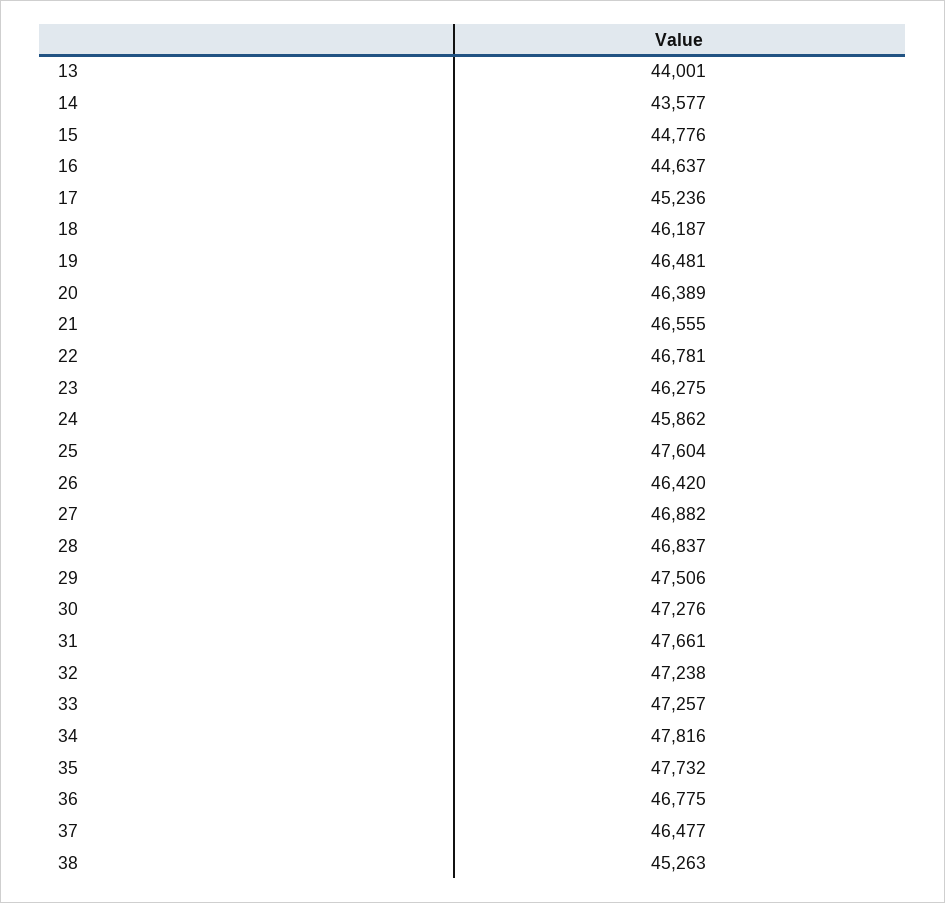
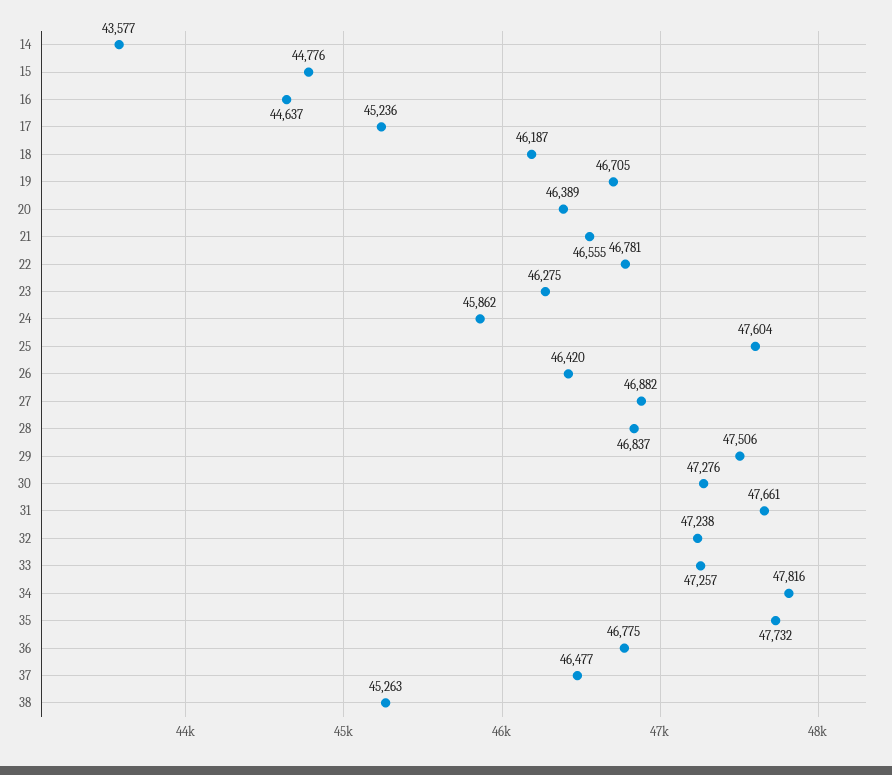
13: 44001 -> none
19: 46481 -> 46705

